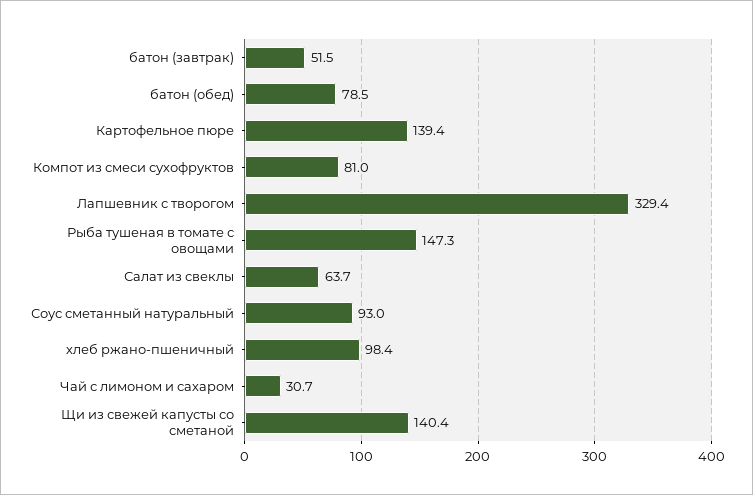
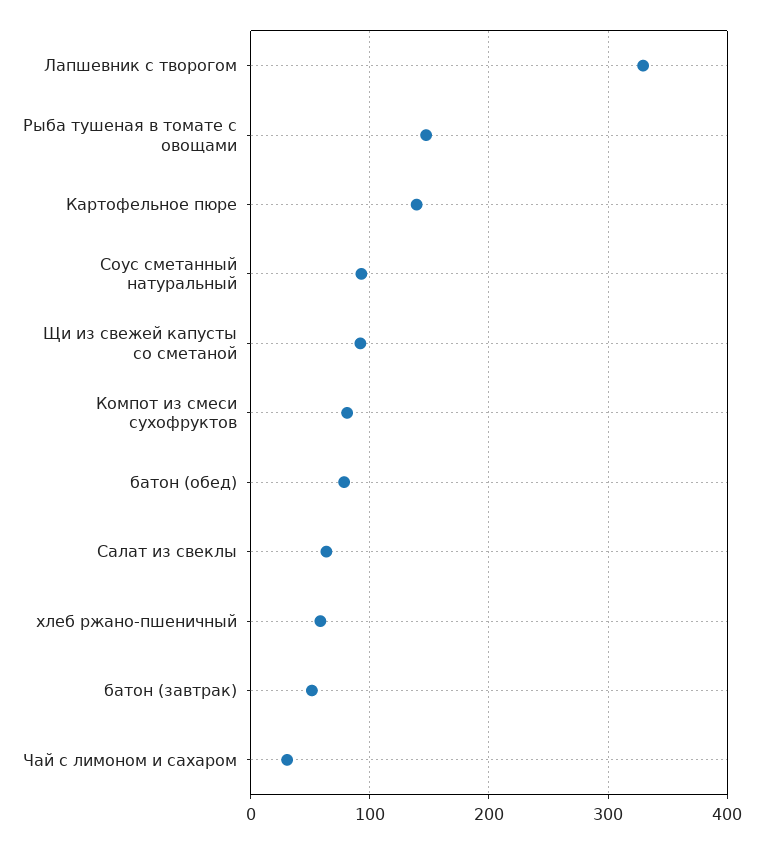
хлеб ржано-пшеничный: 98.4 -> 60
Щи из свежей капусты со сметаной: 140.4 -> 90

